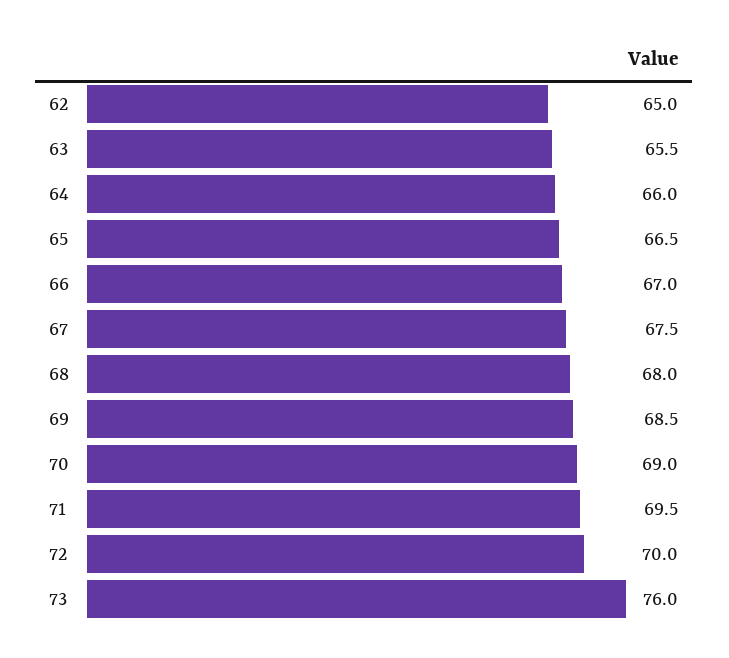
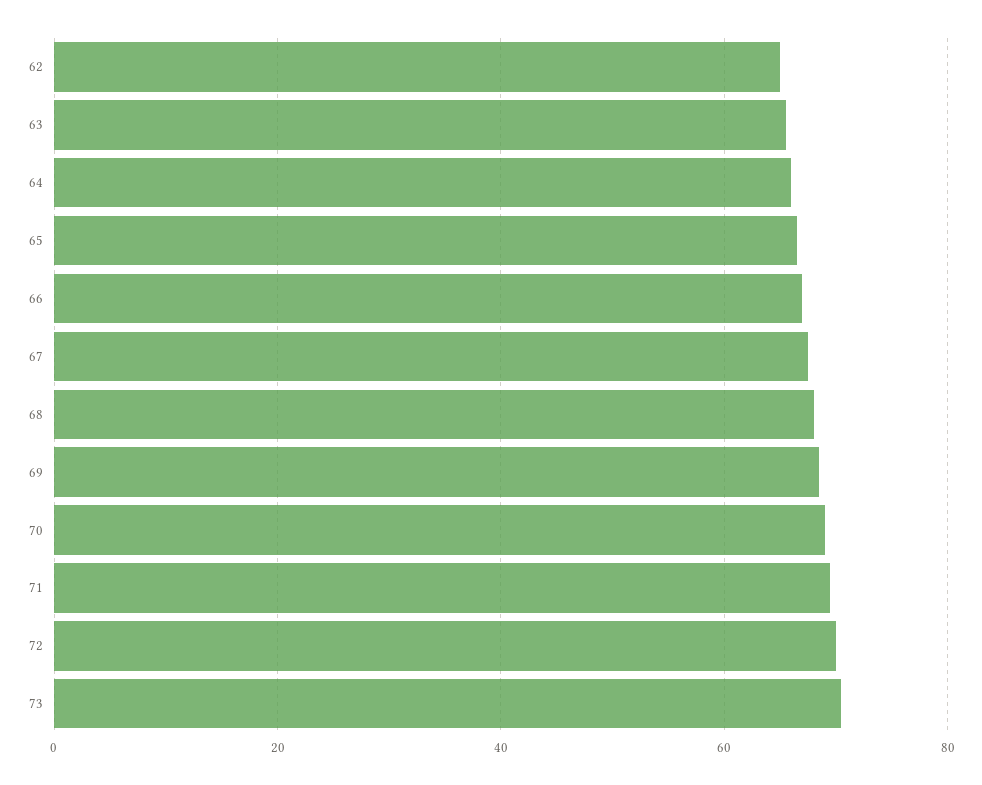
73: 76 -> 70

